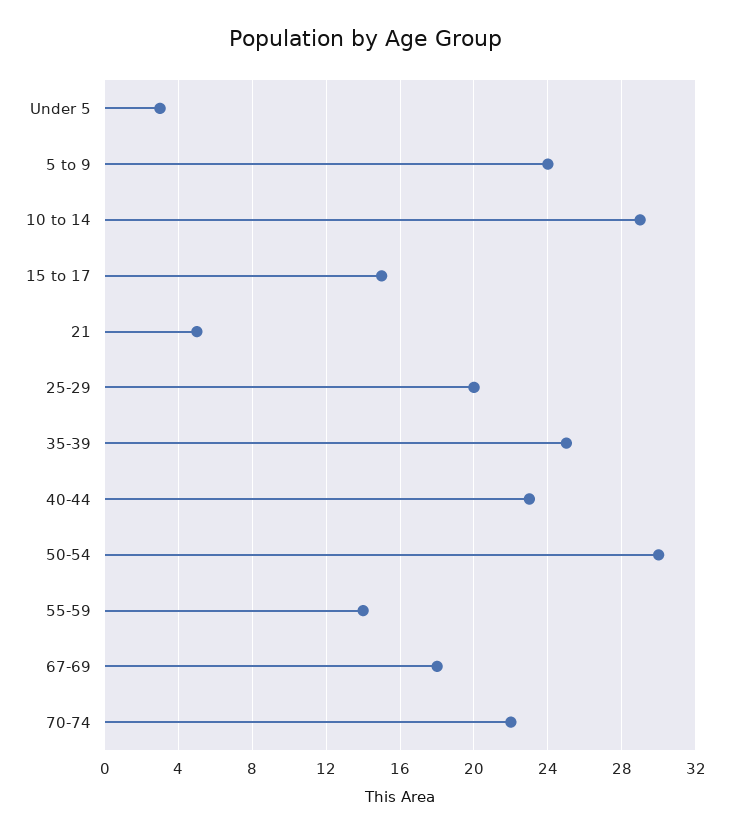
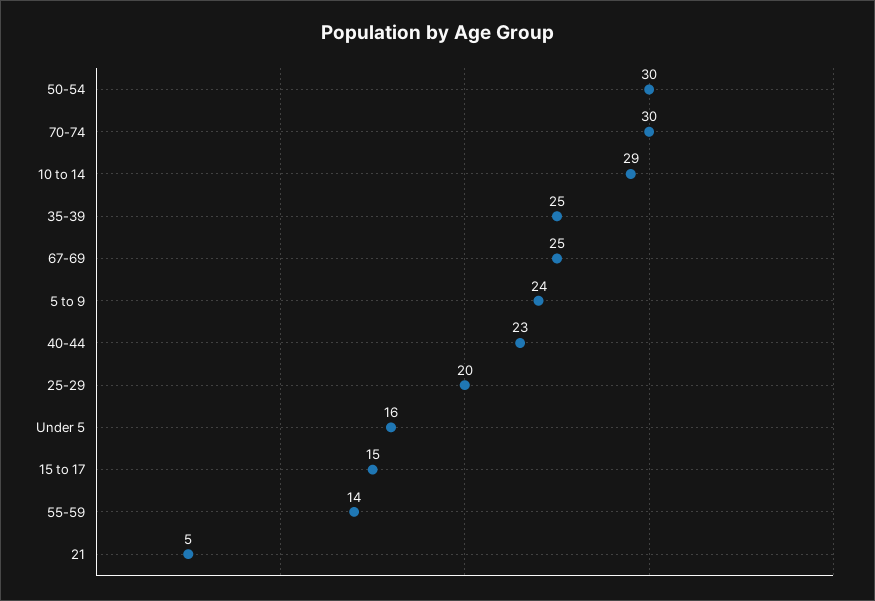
Under 5: 3 -> 16
67-69: 18 -> 25
70-74: 22 -> 30

